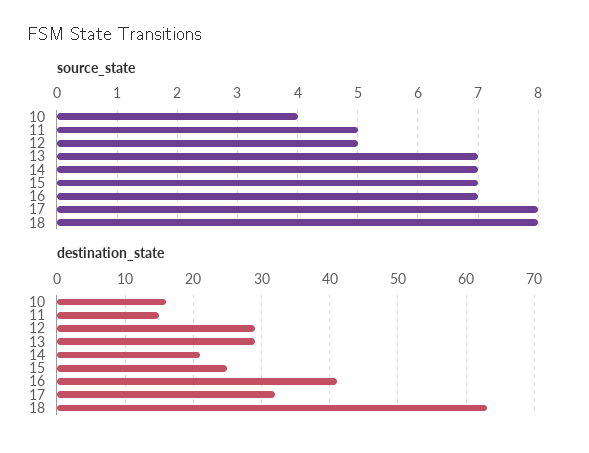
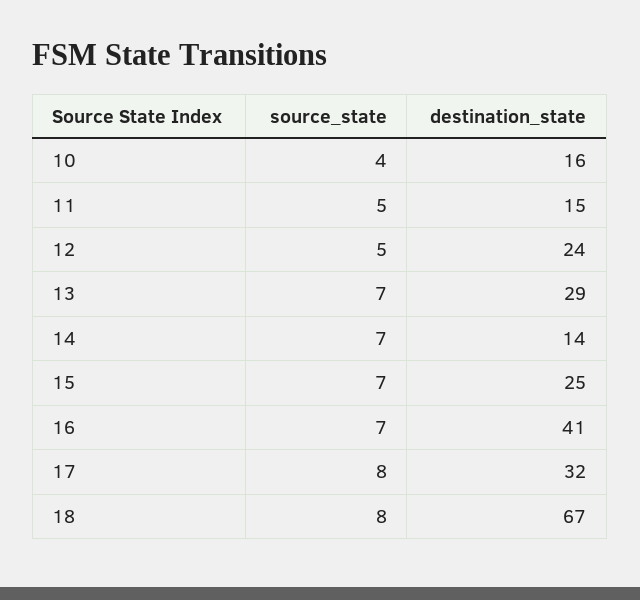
destination_state, 12: 29 -> 24
destination_state, 14: 21 -> 14
destination_state, 18: 63 -> 67

